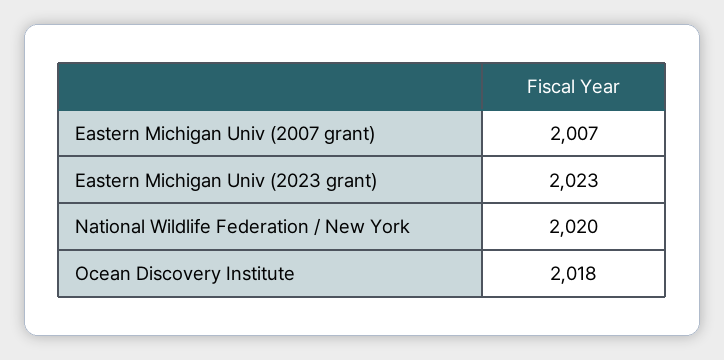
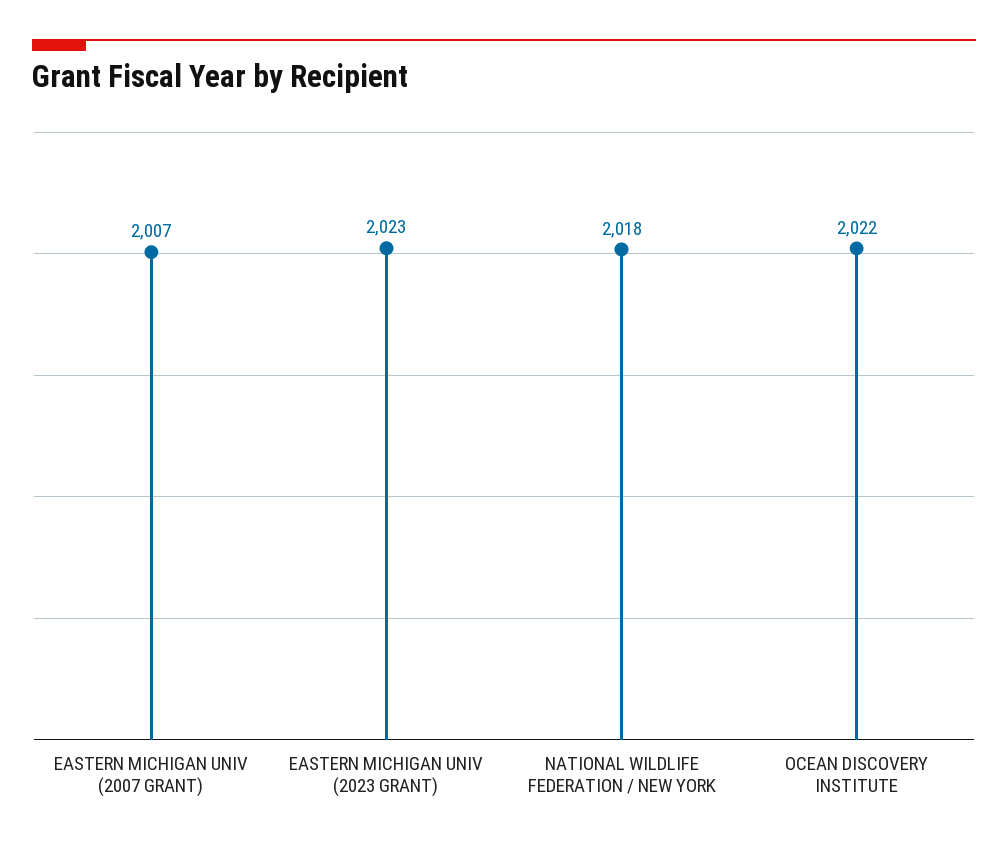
National Wildlife Federation / New York: 2020 -> 2018
Ocean Discovery Institute: 2018 -> 2022

